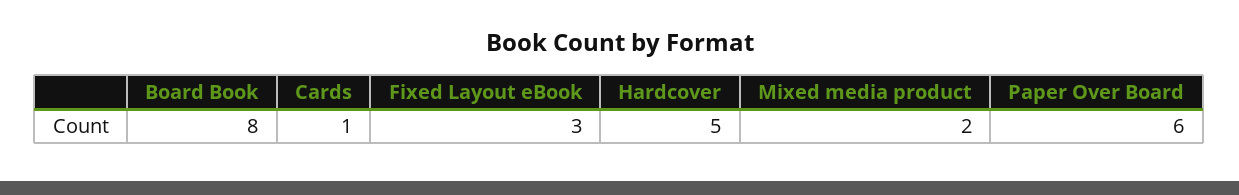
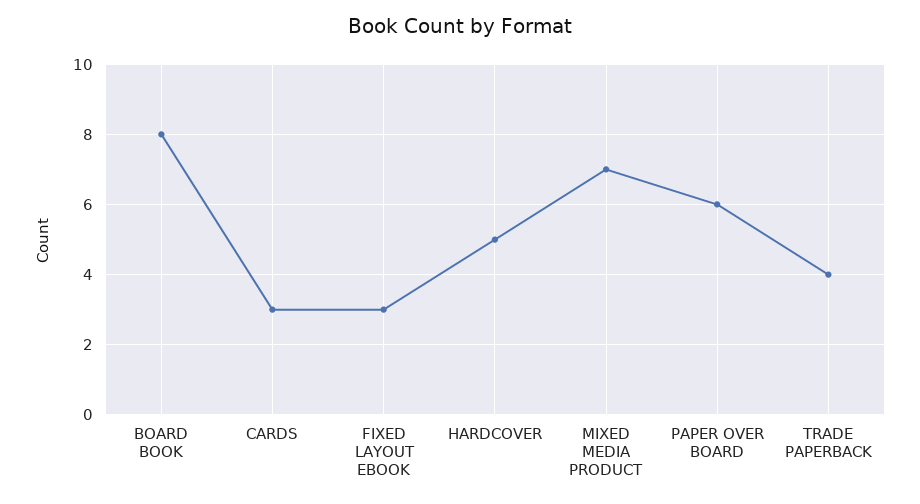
Cards: 1 -> 3
Mixed media product: 2 -> 7
TRADE PAPERBACK: none -> 4

